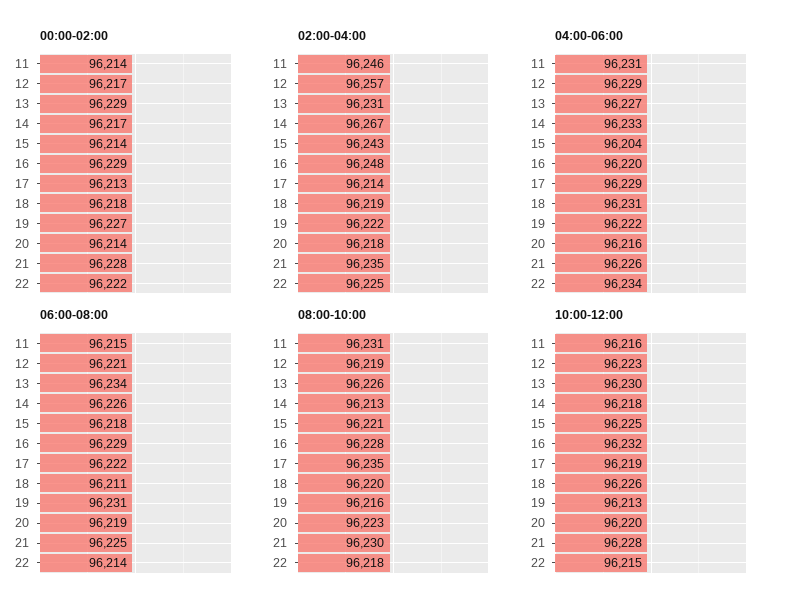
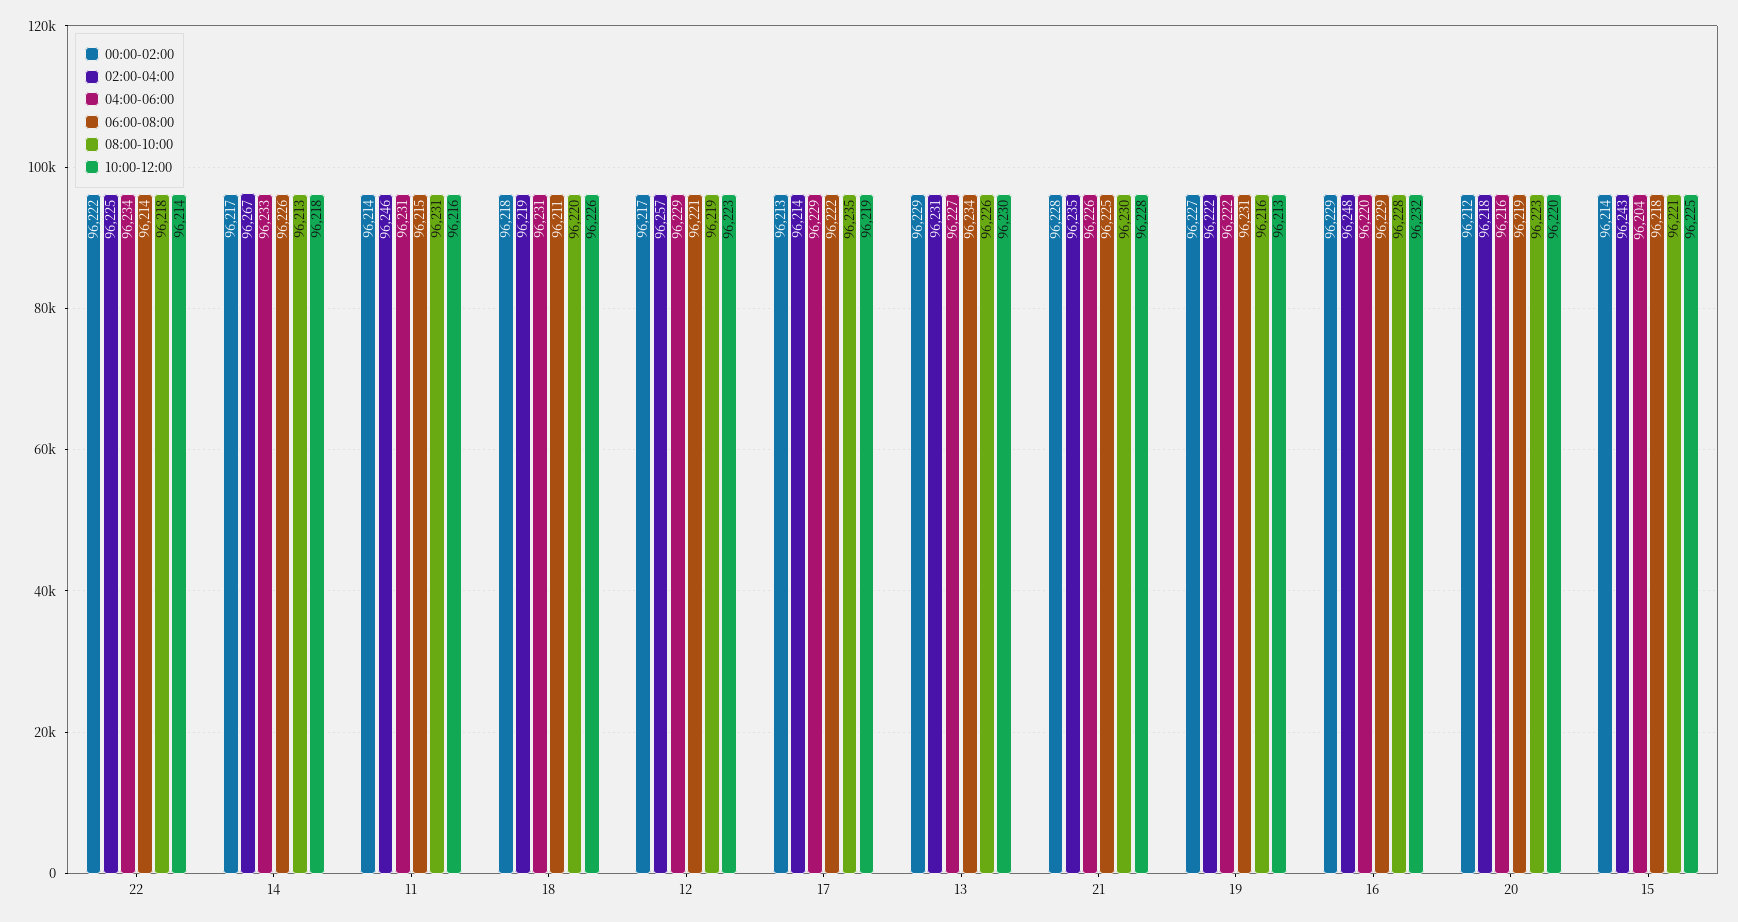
00:00-02:00, 20: 96214 -> 96212
10:00-12:00, 22: 96215 -> 96214

